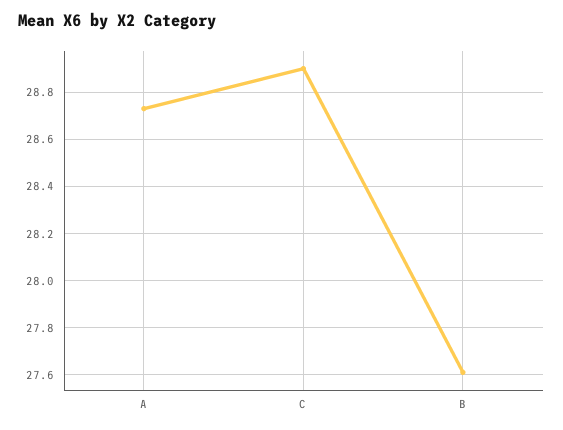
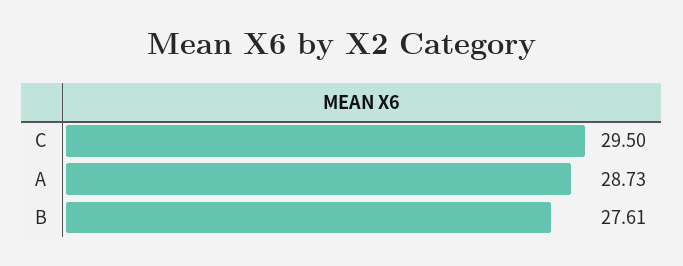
C: 28.9 -> 29.5

